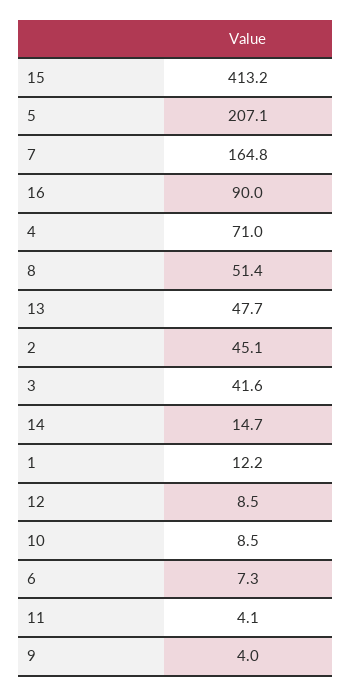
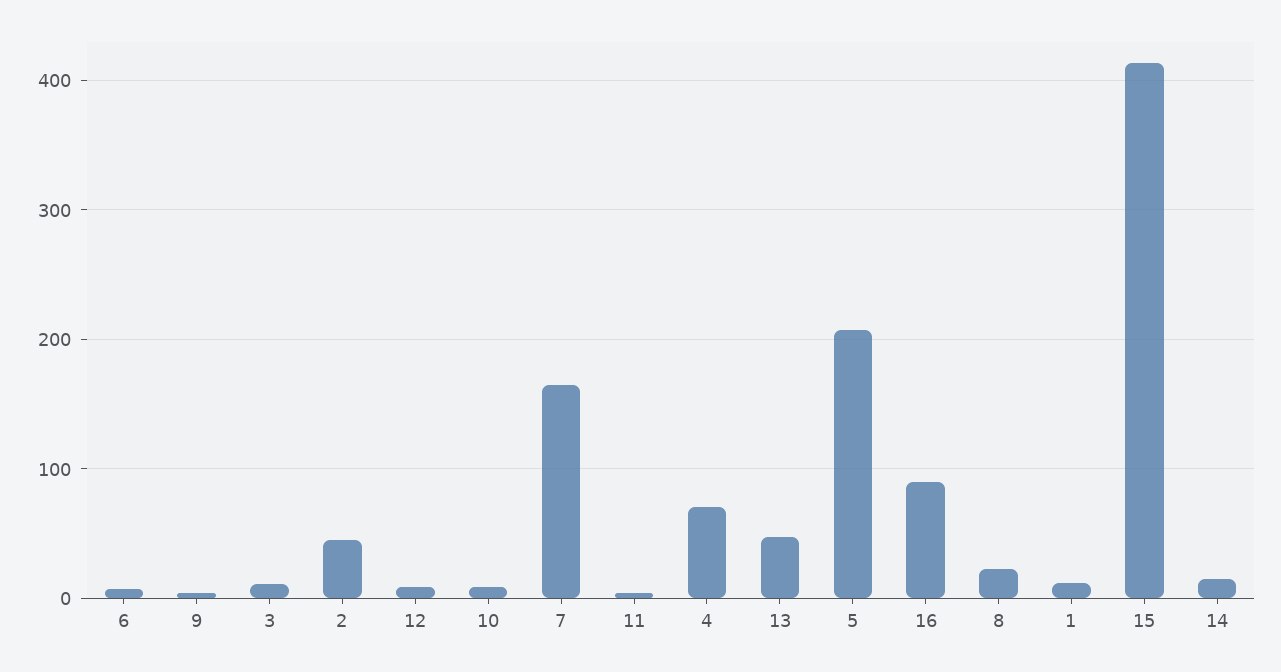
8: 51.4 -> 20
3: 41.6 -> 10

